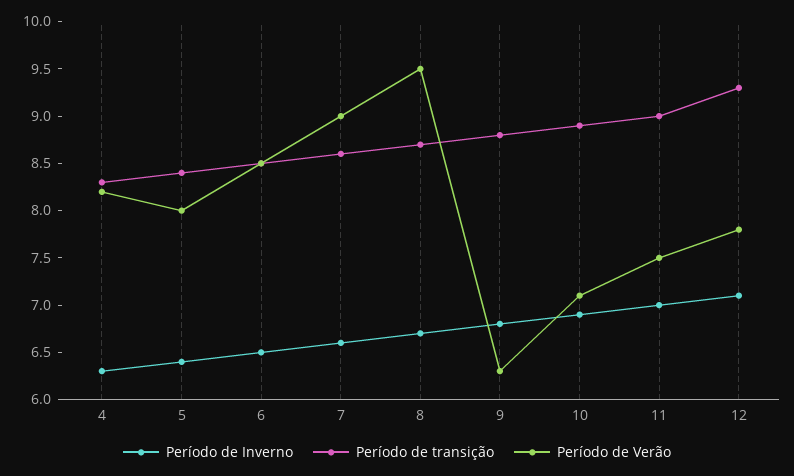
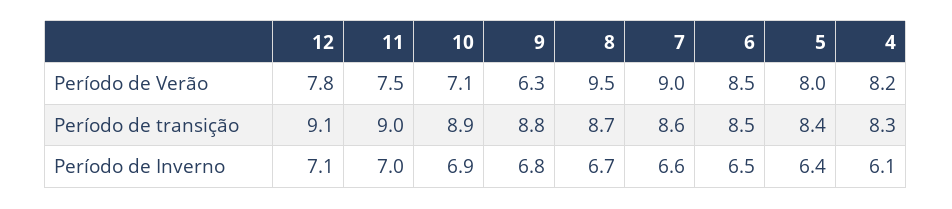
Período de Inverno, 4: 6.3 -> 6.1
Período de transição, 12: 9.3 -> 9.1

